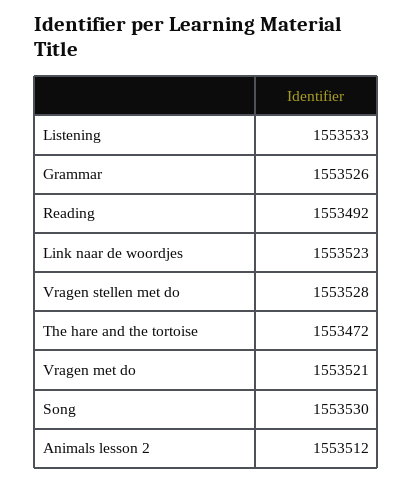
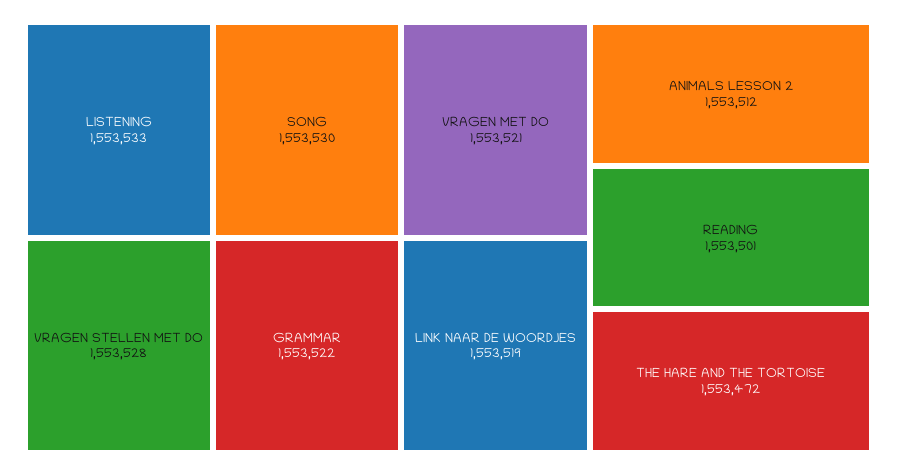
Grammar: 1553526 -> 1553522
Reading: 1553492 -> 1553501
Link naar de woordjes: 1553523 -> 1553519

